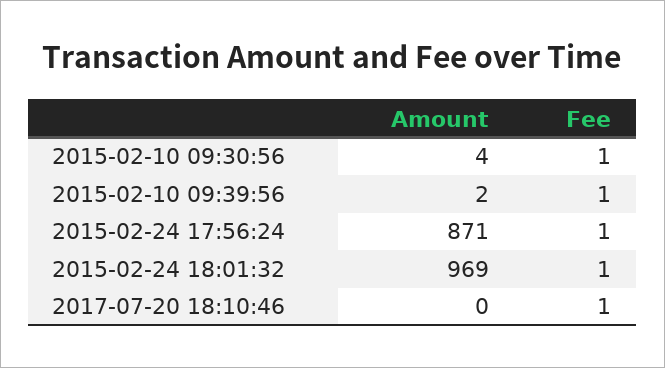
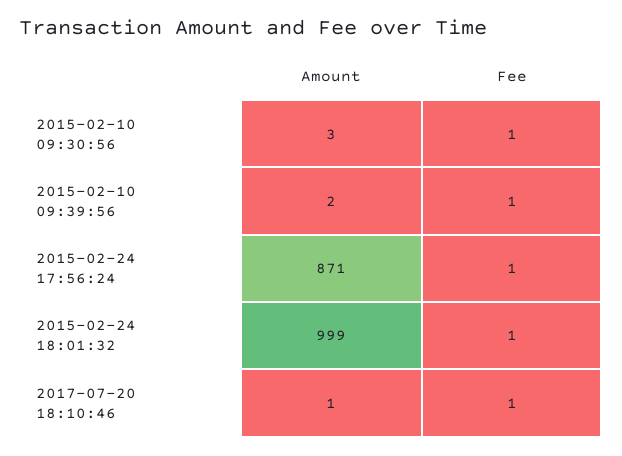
Amount, 2015-02-10 09:30:56: 4 -> 3
Amount, 2015-02-24 18:01:32: 969 -> 999
Amount, 2017-07-20 18:10:46: 0 -> 1

